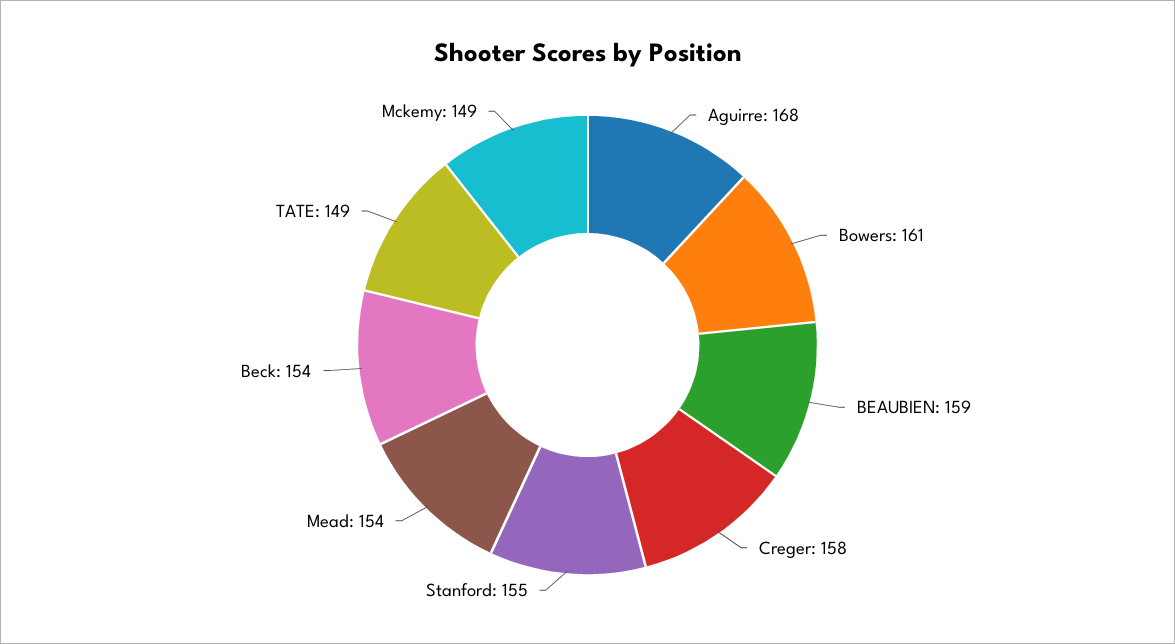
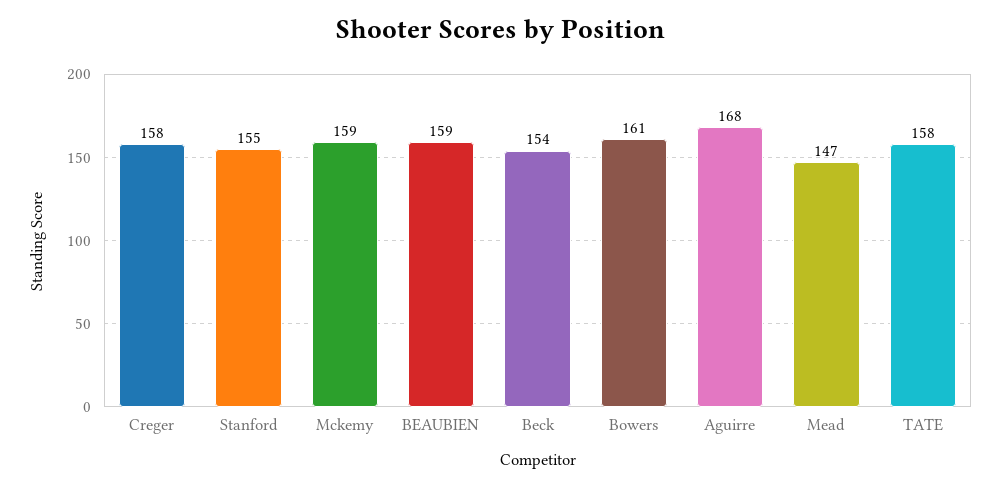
Mead: 154 -> 147
TATE: 149 -> 158
Mckemy: 149 -> 159

